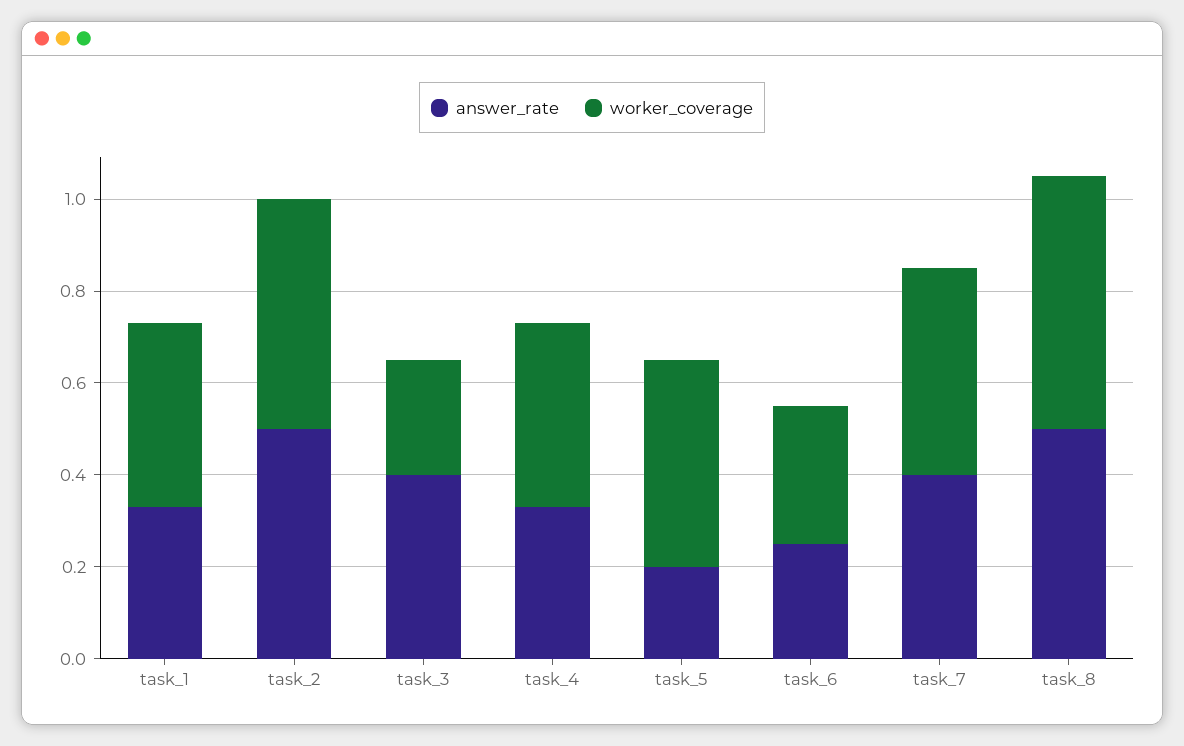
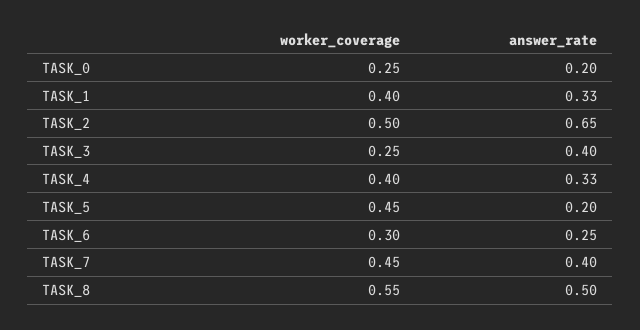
answer_rate, task_2: 0.5 -> 0.65
worker_coverage, TASK_0: none -> 0.25
answer_rate, TASK_0: none -> 0.2

